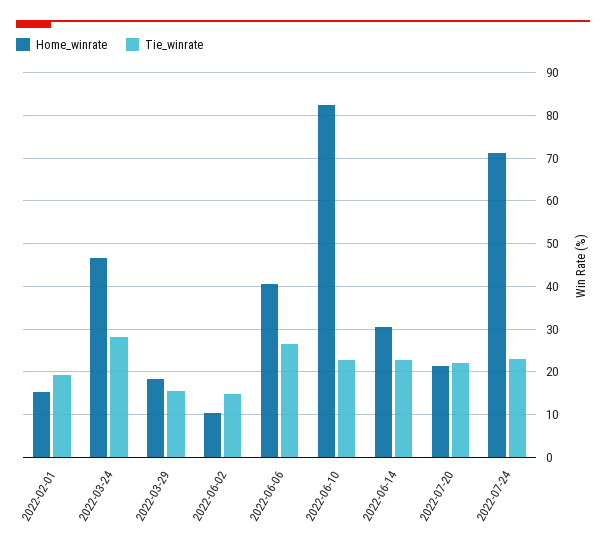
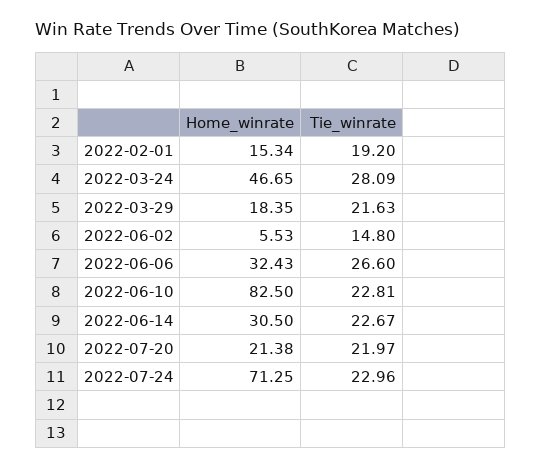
Tie_winrate, 2022-03-29: 16 -> 21.63
Home_winrate, 2022-06-02: 10 -> 5.53
Home_winrate, 2022-06-06: 40 -> 32.43

